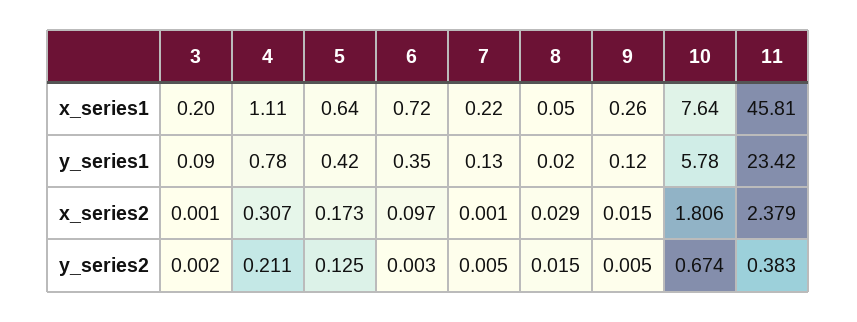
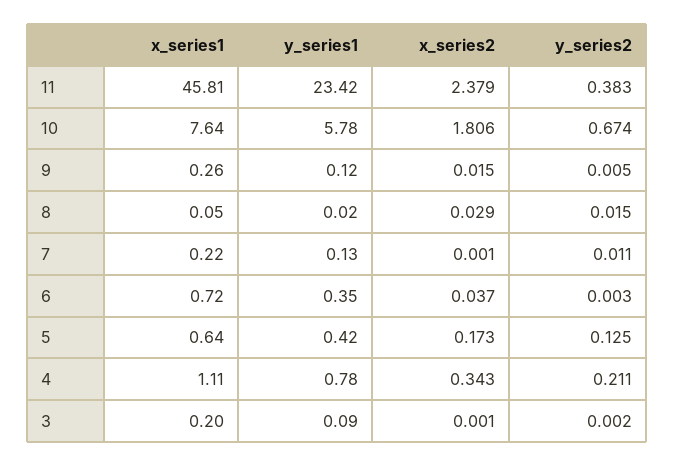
4, x_series2: 0.307 -> 0.343
6, x_series2: 0.097 -> 0.037
7, y_series2: 0.005 -> 0.011

